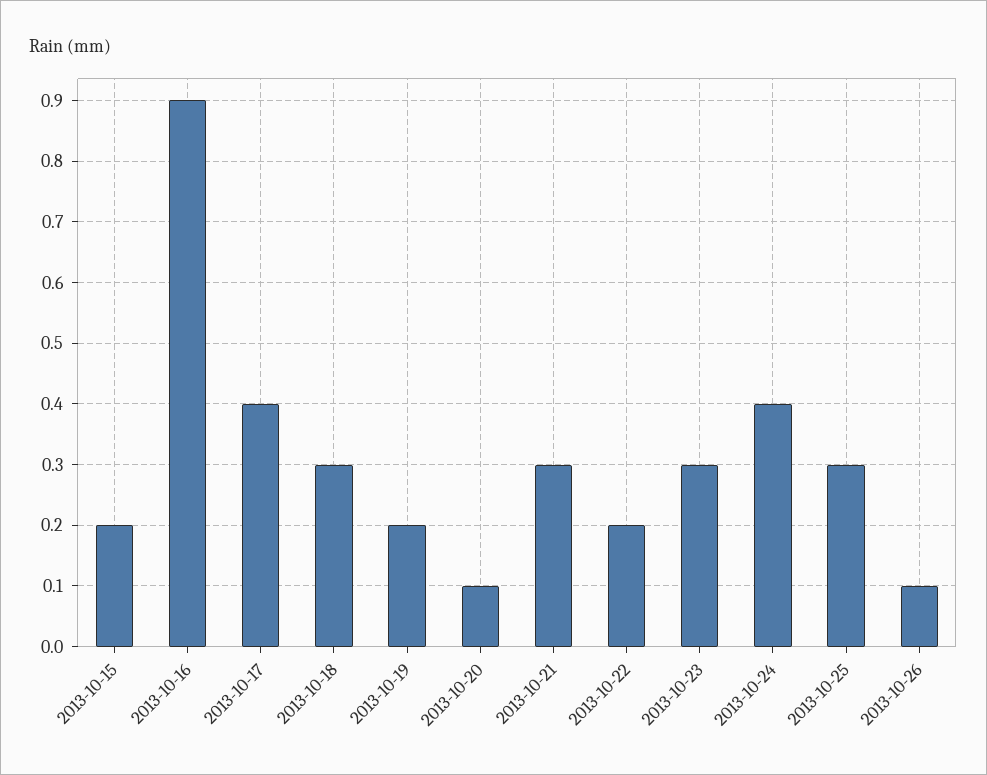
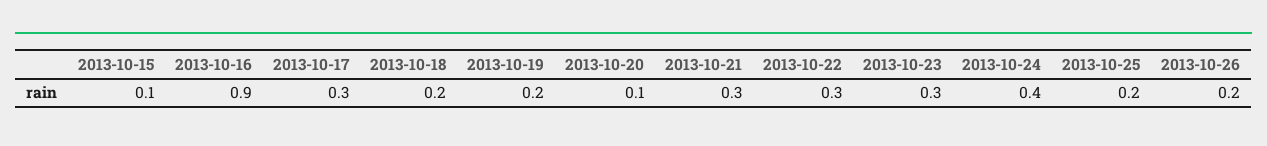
2013-10-15: 0.2 -> 0.1
2013-10-17: 0.4 -> 0.3
2013-10-18: 0.3 -> 0.2
2013-10-22: 0.2 -> 0.3
2013-10-25: 0.3 -> 0.2
2013-10-26: 0.1 -> 0.2

